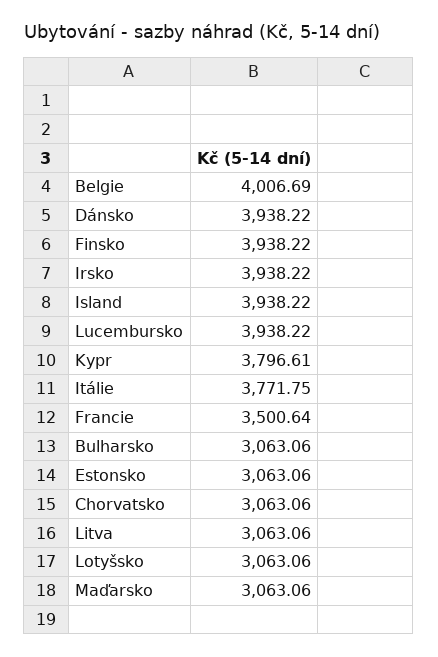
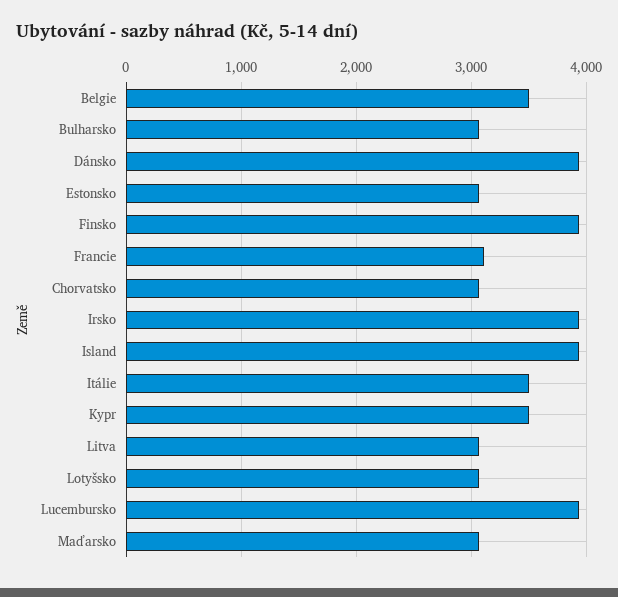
Belgie: 4006.69 -> 3500
Kypr: 3796.61 -> 3500
Itálie: 3771.75 -> 3500
Francie: 3500.64 -> 3100

